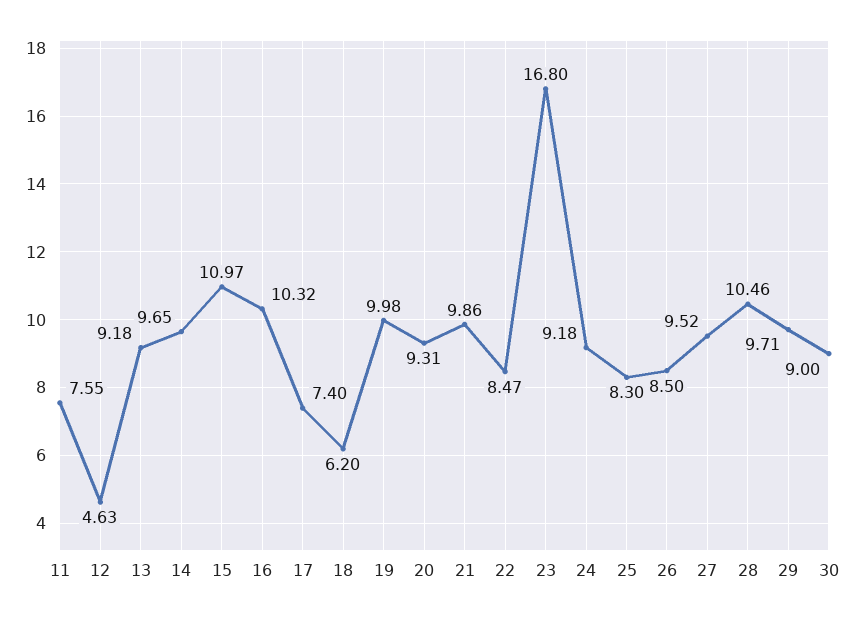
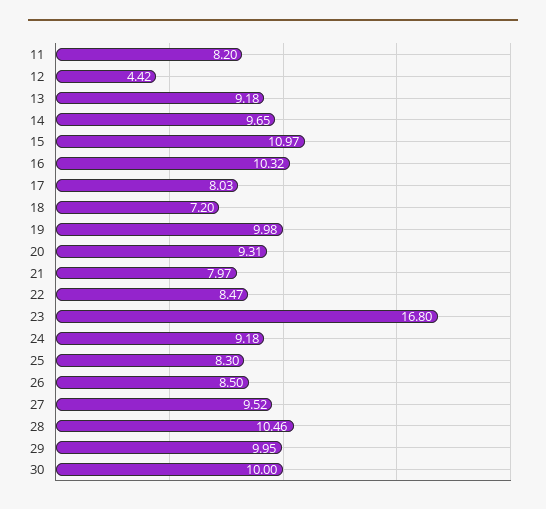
11: 7.55 -> 8.2
12: 4.63 -> 4.42
17: 7.4 -> 8.03
18: 6.2 -> 7.2
21: 9.86 -> 7.97
29: 9.71 -> 9.95
30: 9 -> 10

